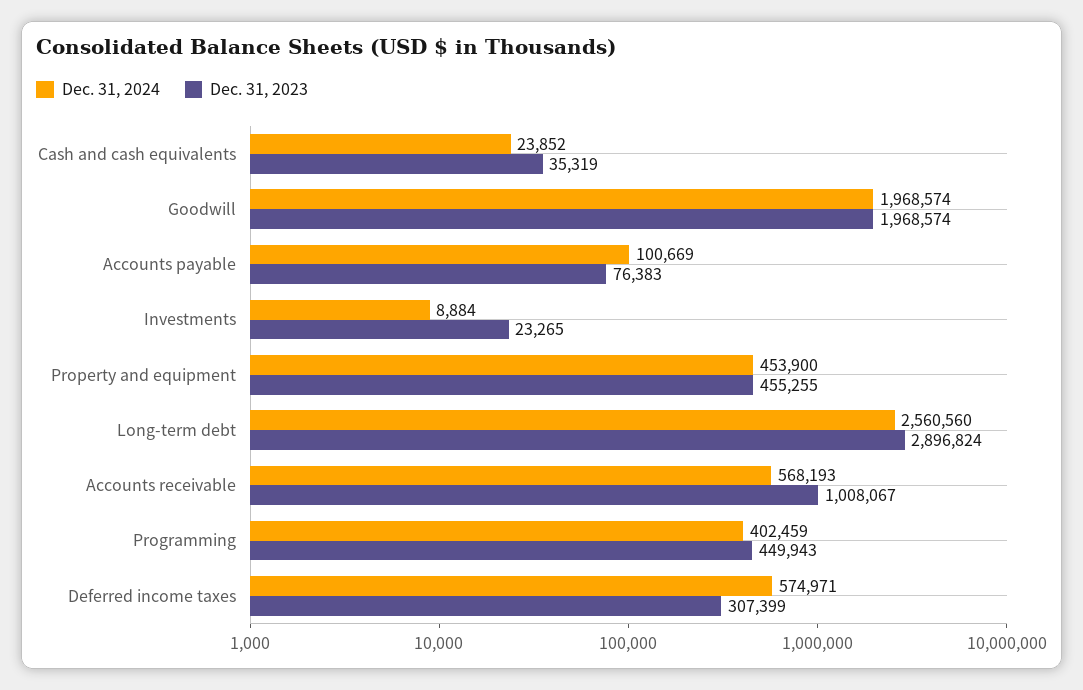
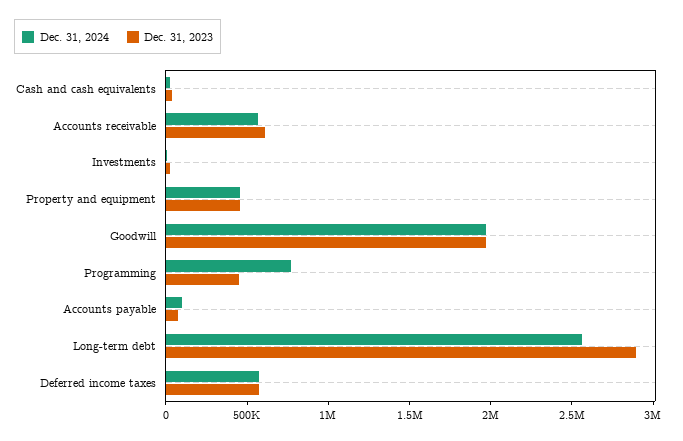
Dec. 31, 2023, Accounts receivable: 1008067 -> 600000
Dec. 31, 2024, Programming: 402459 -> 800000
Dec. 31, 2023, Deferred income taxes: 307399 -> 600000

